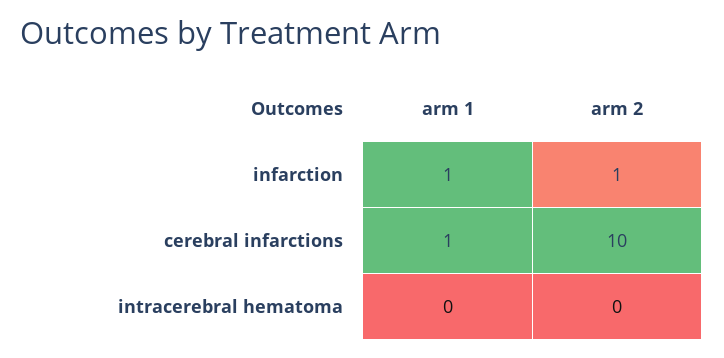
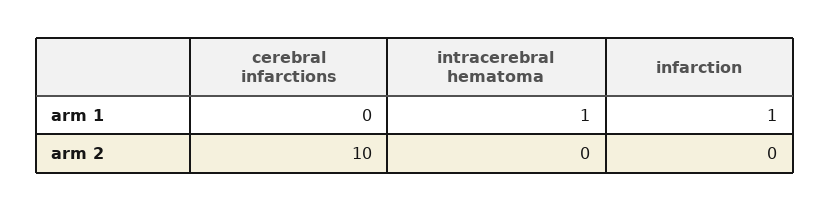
arm 2, infarction: 1 -> 0
arm 1, cerebral infarctions: 1 -> 0
arm 1, intracerebral hematoma: 0 -> 1

